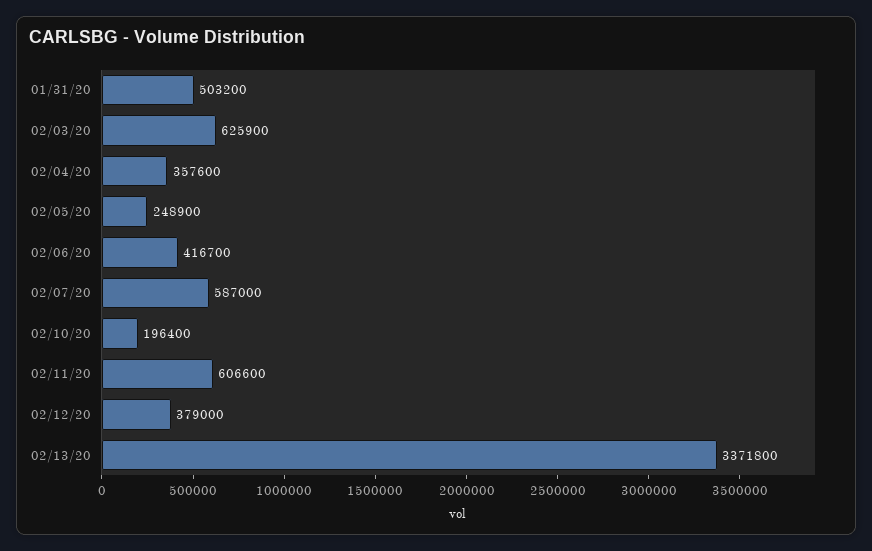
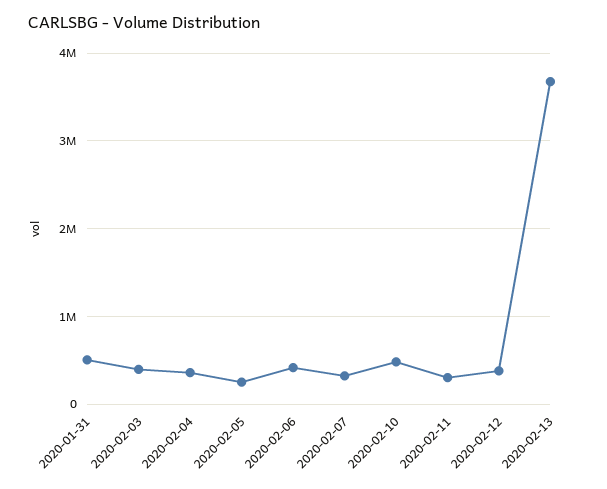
02/03/20: 625900 -> 400000
02/07/20: 587000 -> 300000
02/10/20: 196400 -> 500000
02/11/20: 606600 -> 300000
02/13/20: 3371800 -> 3700000

